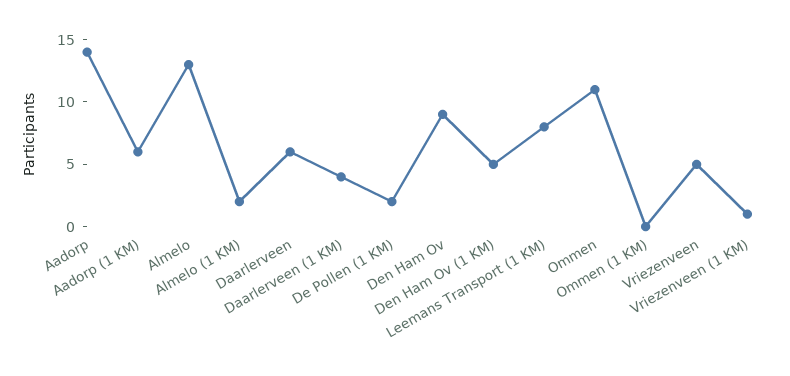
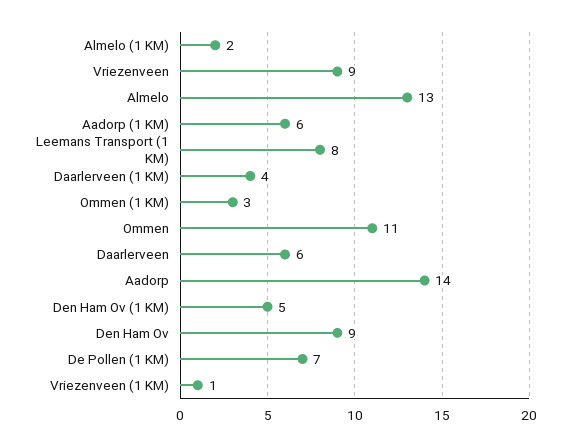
De Pollen (1 KM): 2 -> 7
Ommen (1 KM): 0 -> 3
Vriezenveen: 5 -> 9

